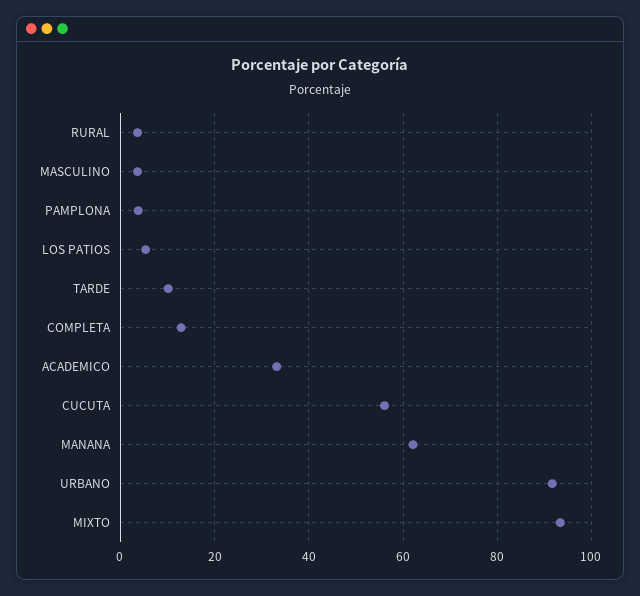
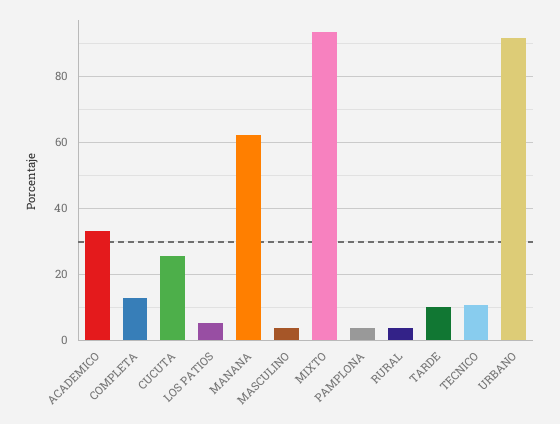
CUCUTA: 56 -> 26
TECNICO: none -> 10

